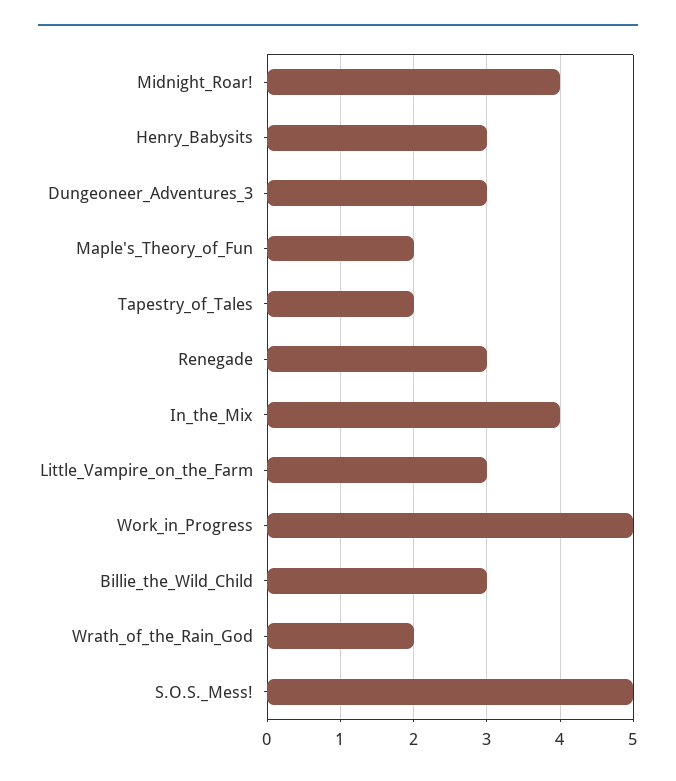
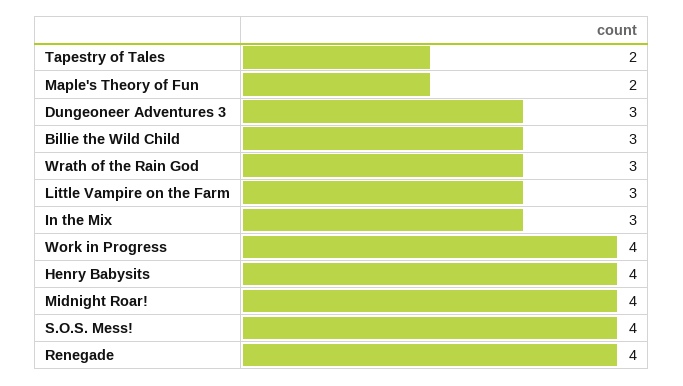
Henry_Babysits: 3 -> 4
Renegade: 3 -> 4
In_the_Mix: 4 -> 3
Work_in_Progress: 5 -> 4
Wrath_of_the_Rain_God: 2 -> 3
S.O.S._Mess!: 5 -> 4

